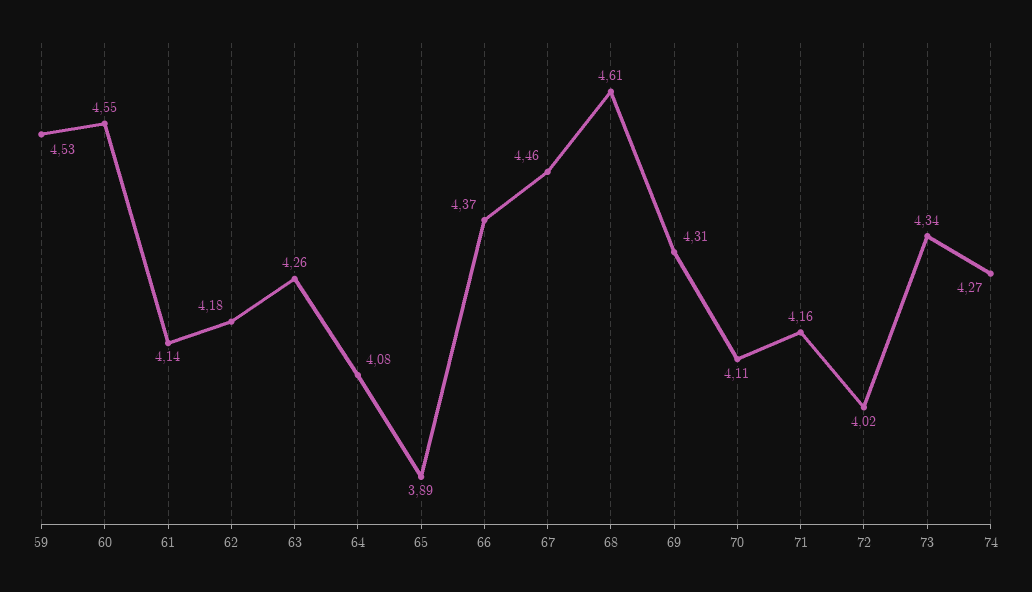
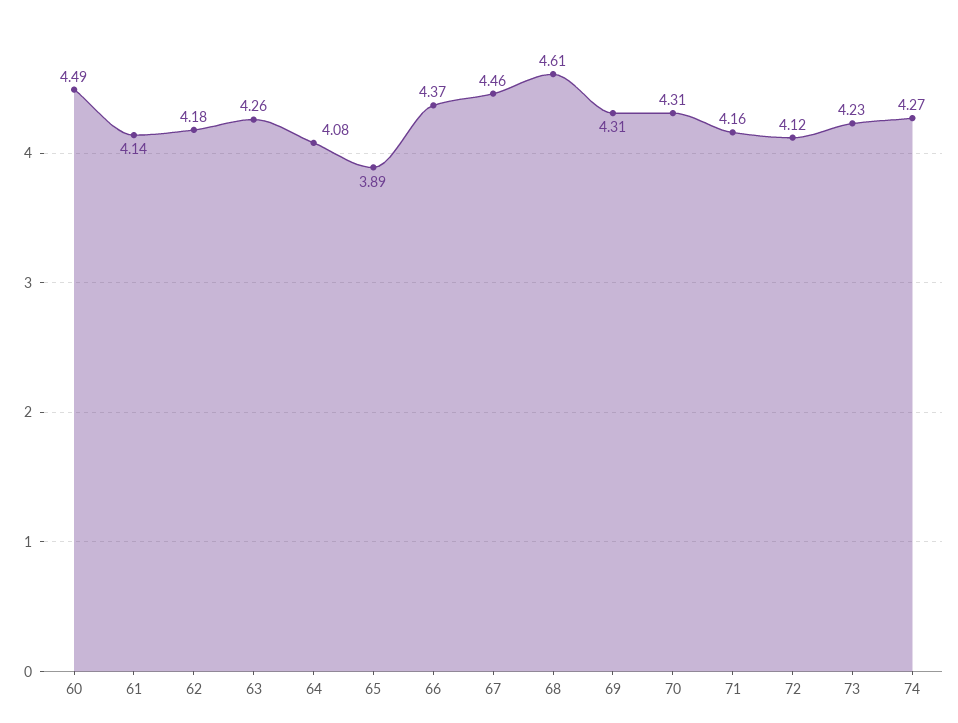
59: 4.53 -> none
60: 4.55 -> 4.49
70: 4.11 -> 4.31
72: 4.02 -> 4.12
73: 4.34 -> 4.23

